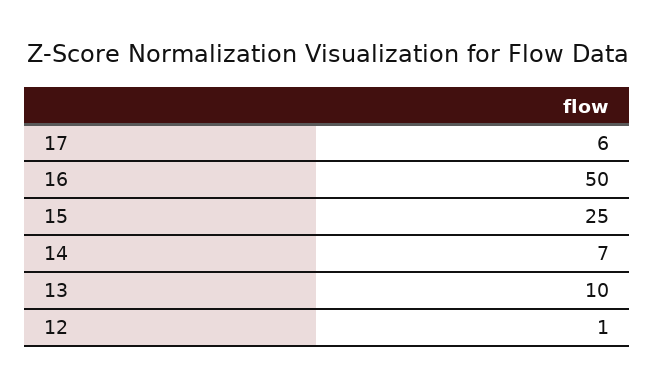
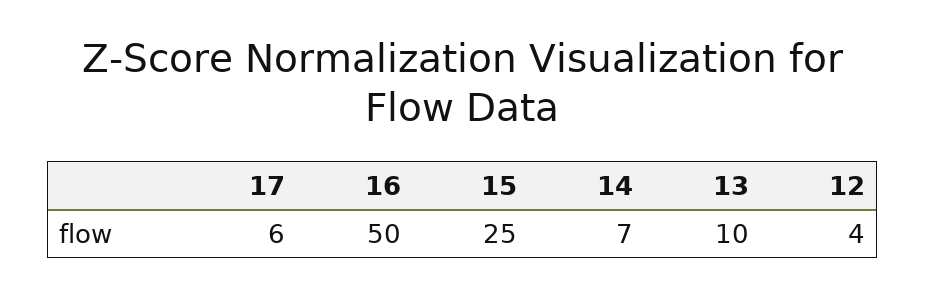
12: 1 -> 4

